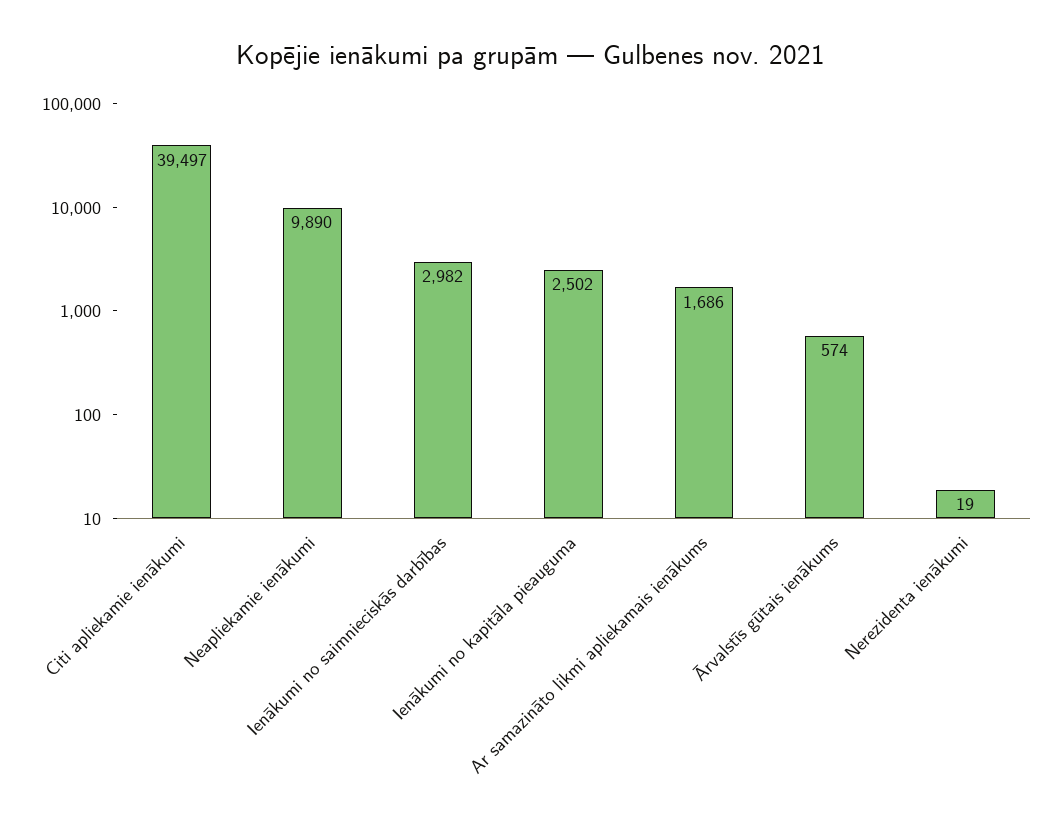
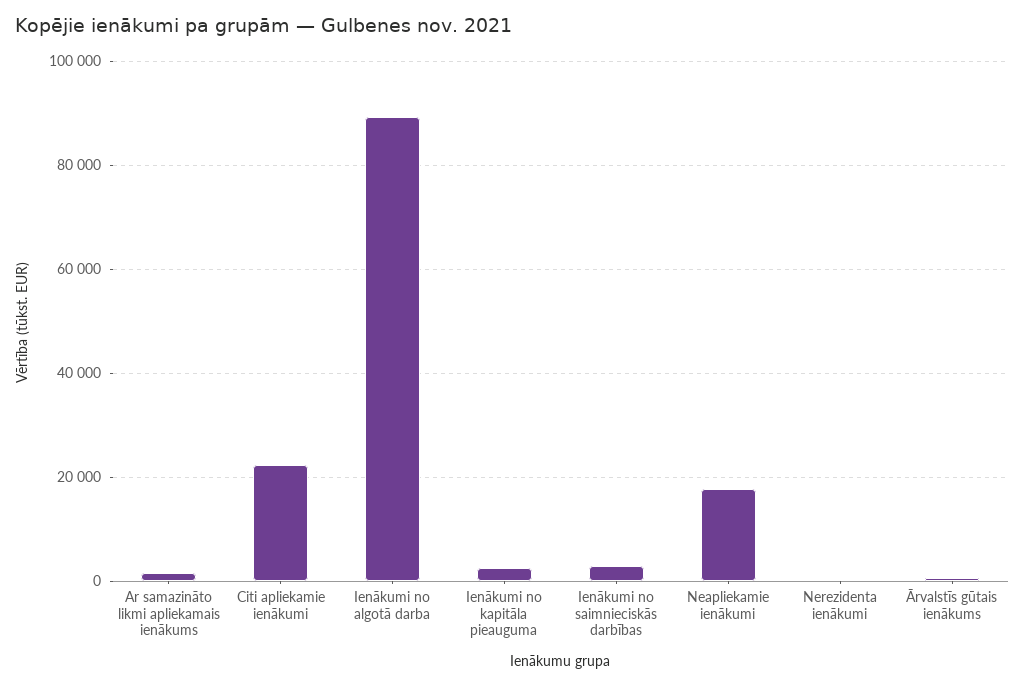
Citi apliekamie ienākumi: 39497 -> 22000
Neapliekamie ienākumi: 9890 -> 18000
Ienākumi no algotā darba: none -> 90000

